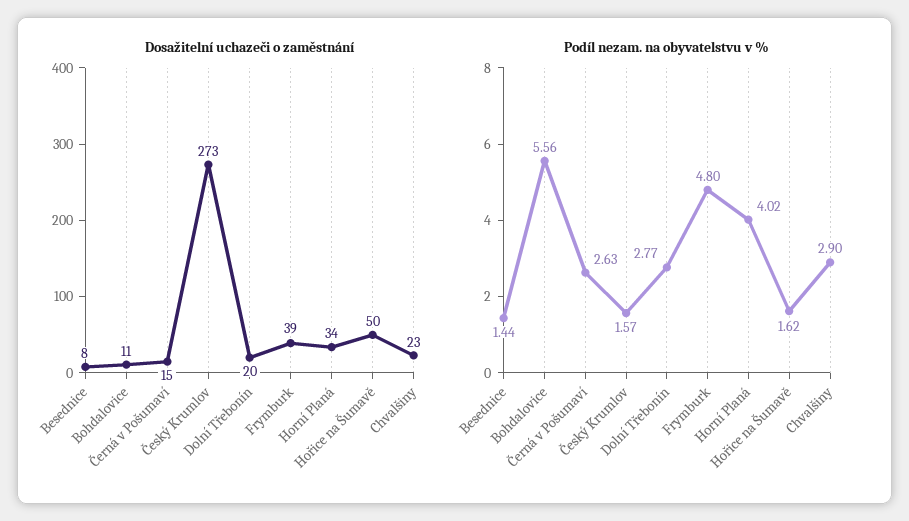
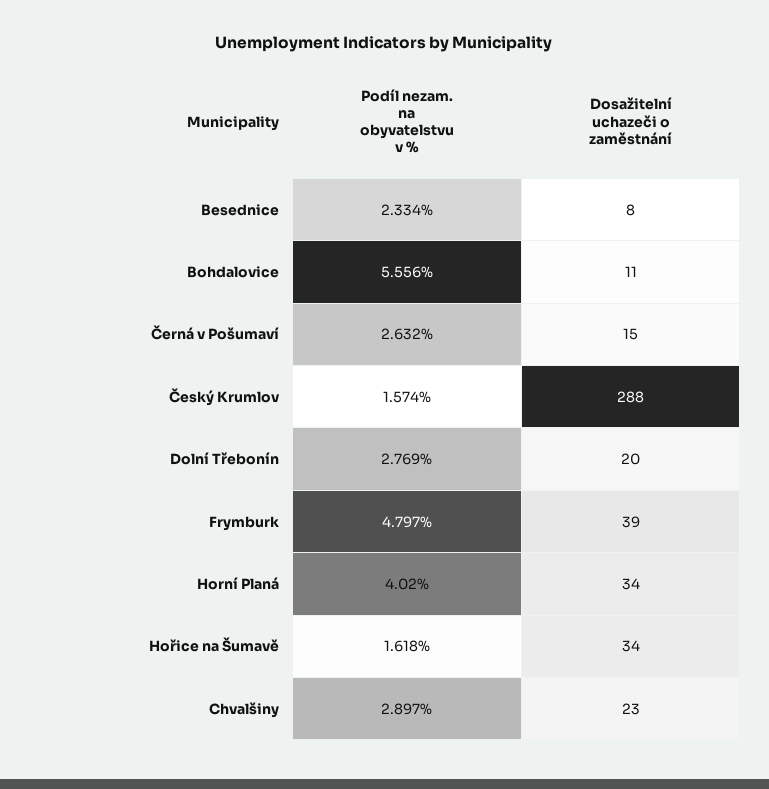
Dosažitelní uchazeči o zaměstnání, Český Krumlov: 273 -> 288
Dosažitelní uchazeči o zaměstnání, Hořice na Šumavě: 50 -> 34
Podíl nezam. na obyvatelstvu v %, Besednice: 1.44 -> 2.334

